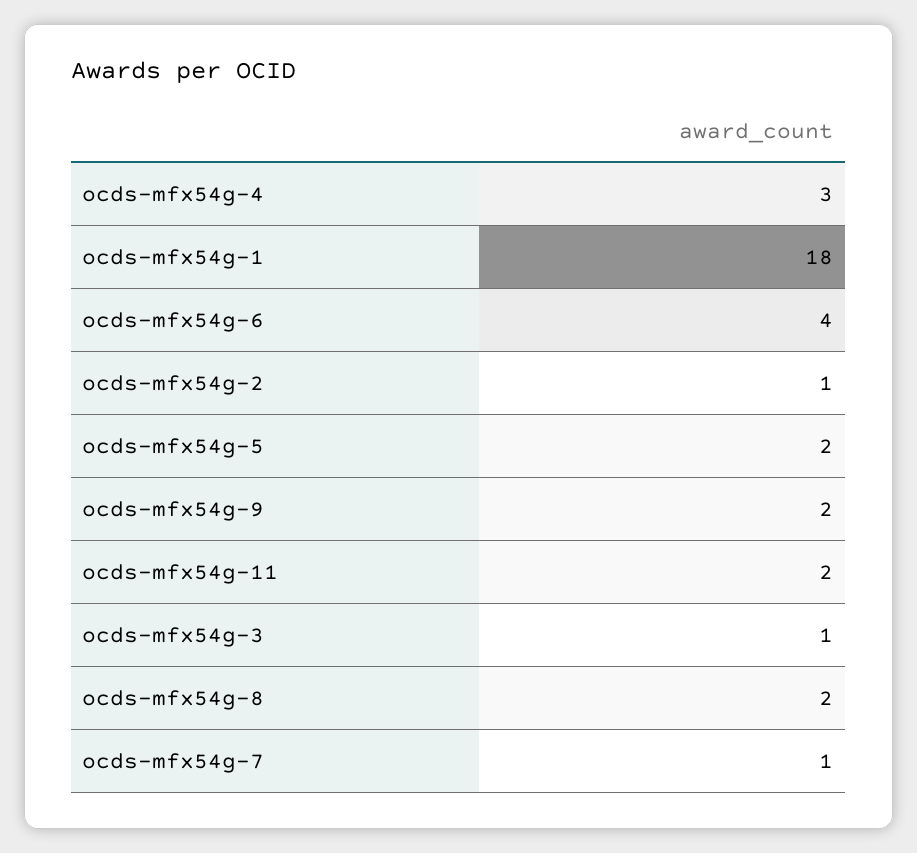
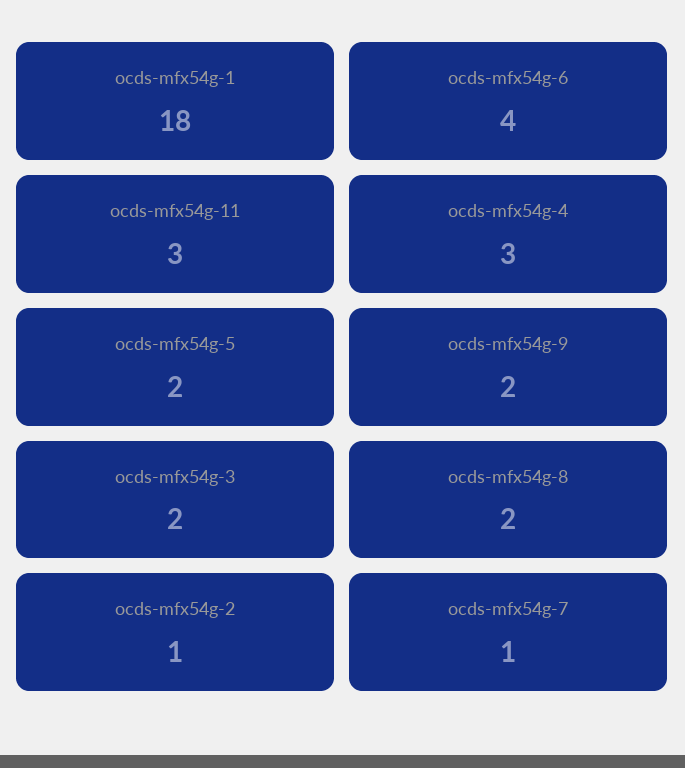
ocds-mfx54g-11: 2 -> 3
ocds-mfx54g-3: 1 -> 2

